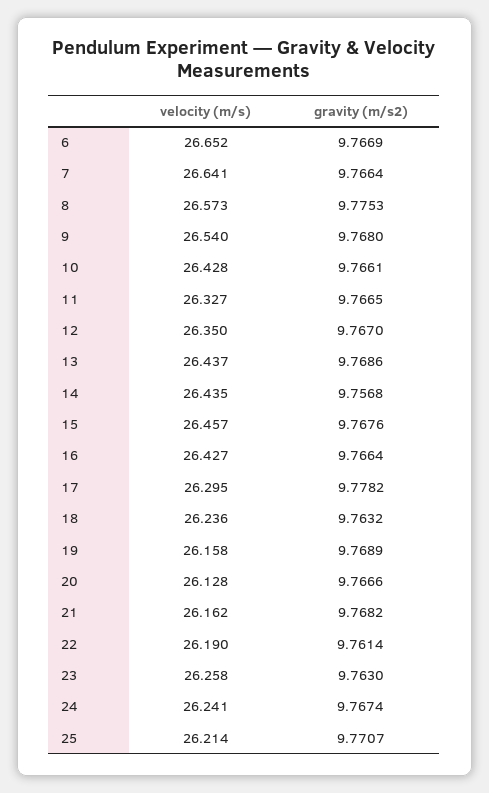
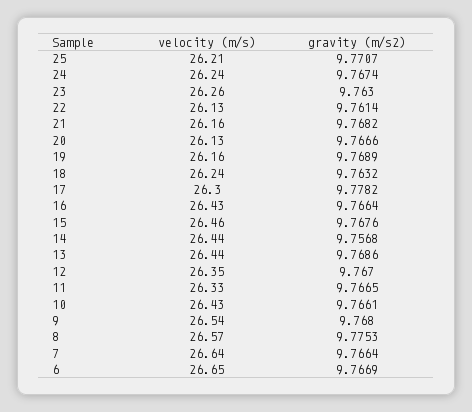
velocity (m/s), 22: 26.19 -> 26.13

